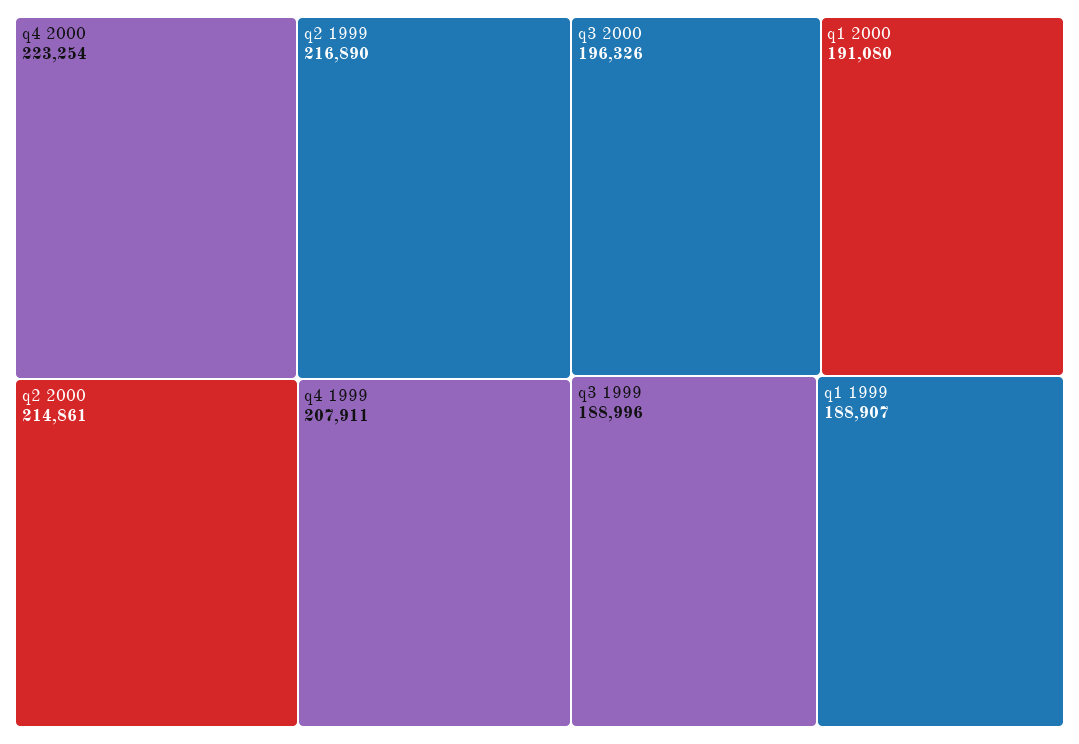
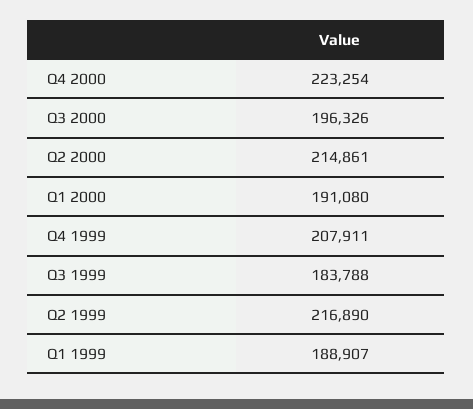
q3 1999: 188996 -> 183788

